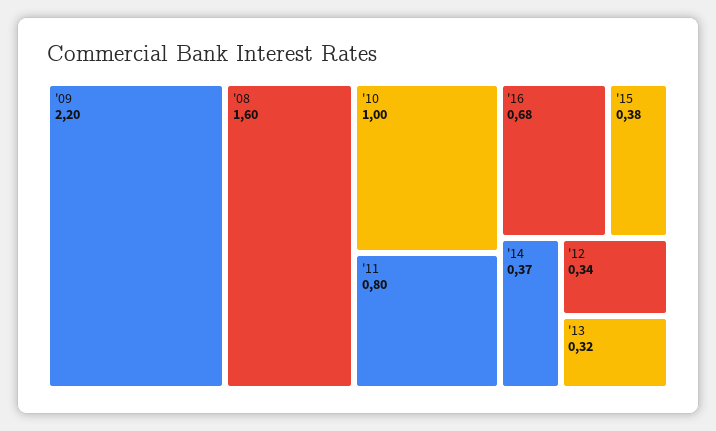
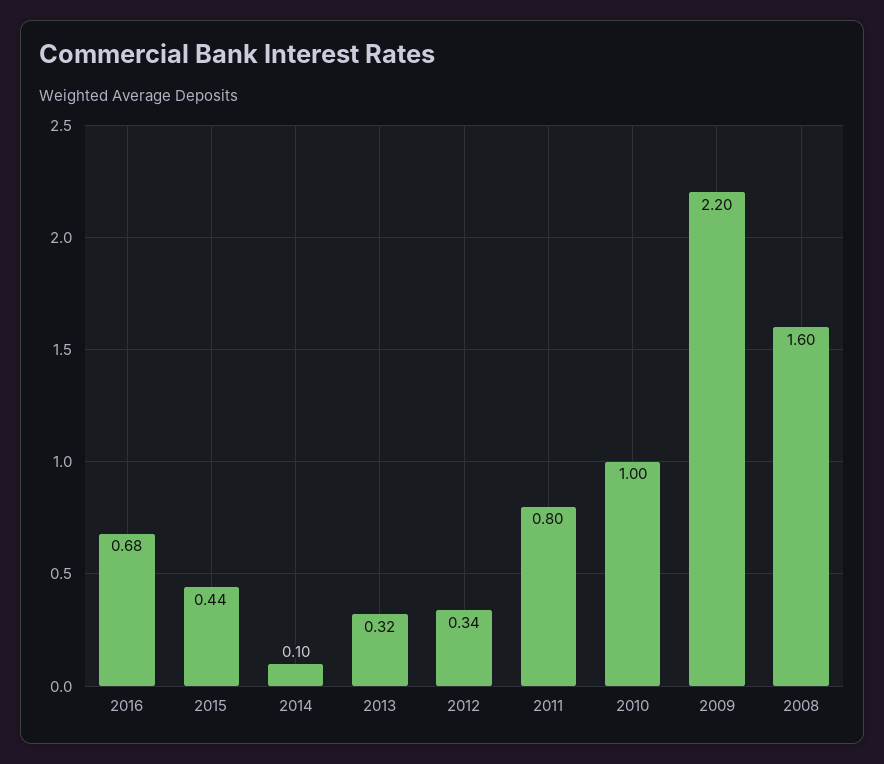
'15: 0.38 -> 0.44
'14: 0.37 -> 0.1

